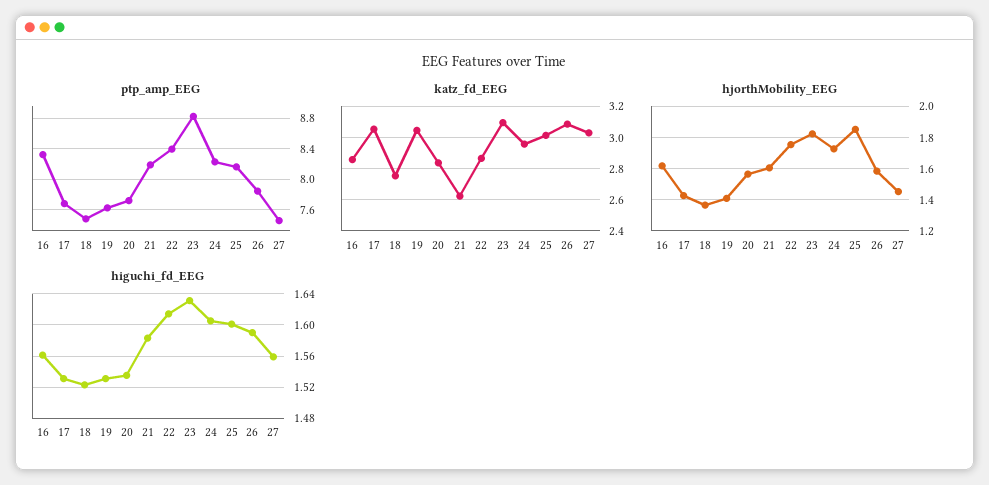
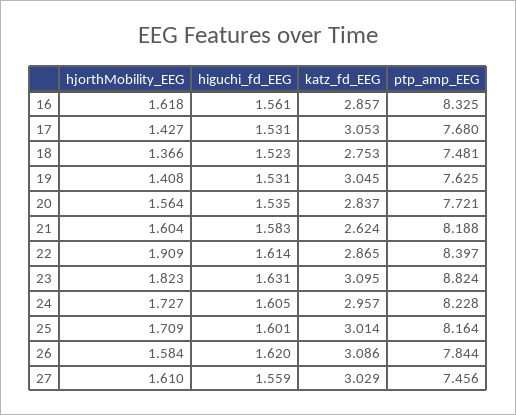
hjorthMobility_EEG, 22: 1.75 -> 1.909
hjorthMobility_EEG, 25: 1.85 -> 1.709
hjorthMobility_EEG, 27: 1.45 -> 1.61
higuchi_fd_EEG, 26: 1.59 -> 1.62

